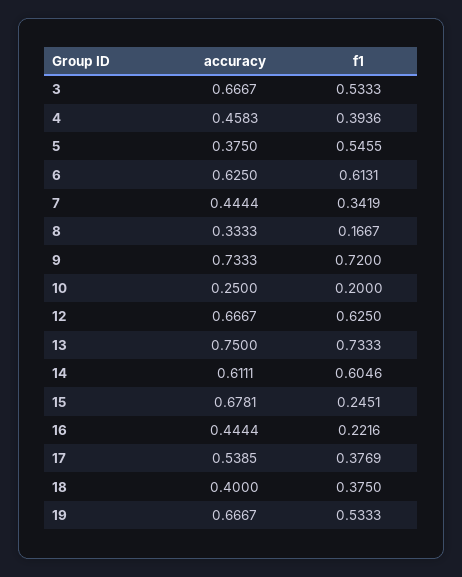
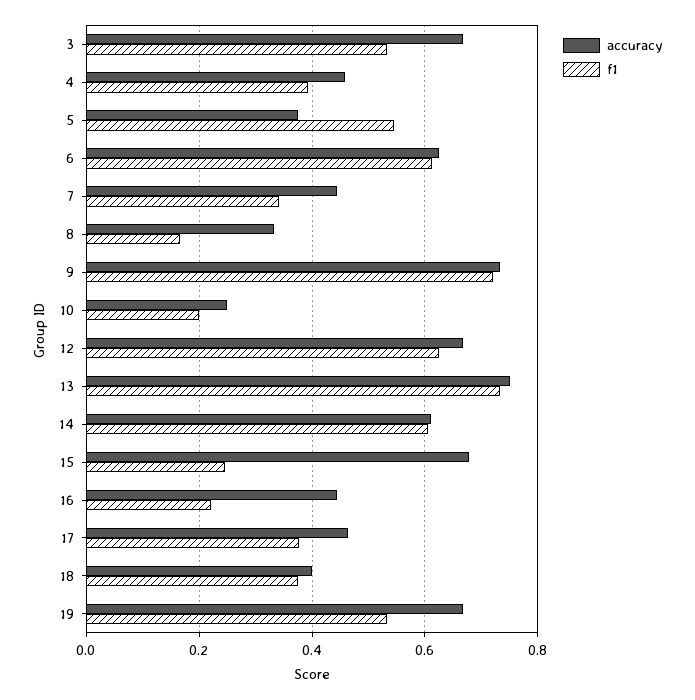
accuracy, 17: 0.5385 -> 0.46

